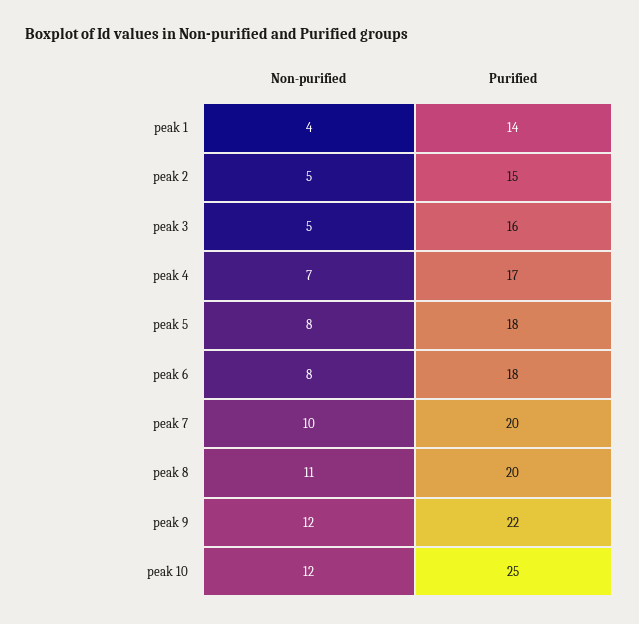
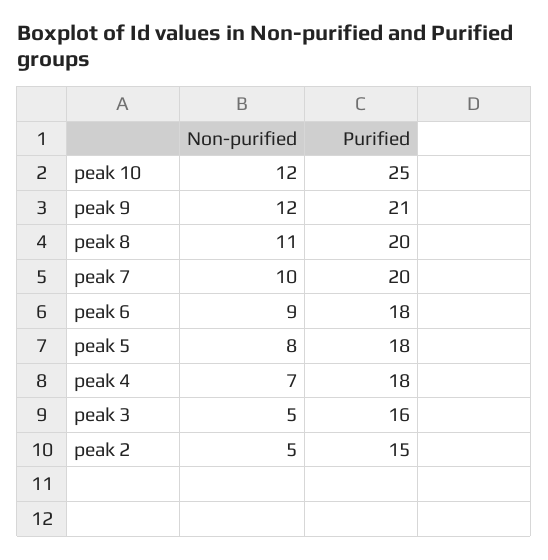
Non-purified, peak 1: 4 -> none
Purified, peak 1: 14 -> none
Purified, peak 4: 17 -> 18
Non-purified, peak 6: 8 -> 9
Purified, peak 9: 22 -> 21

